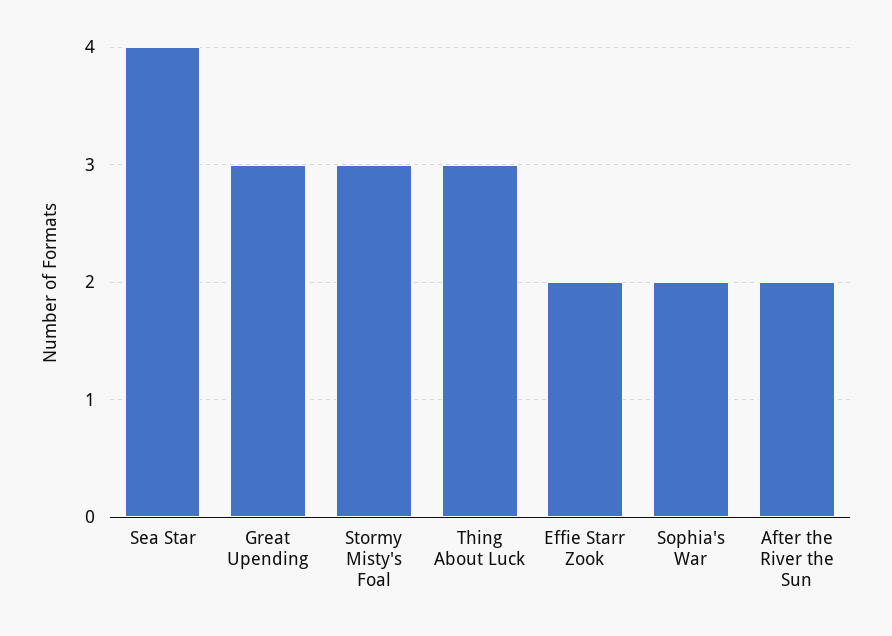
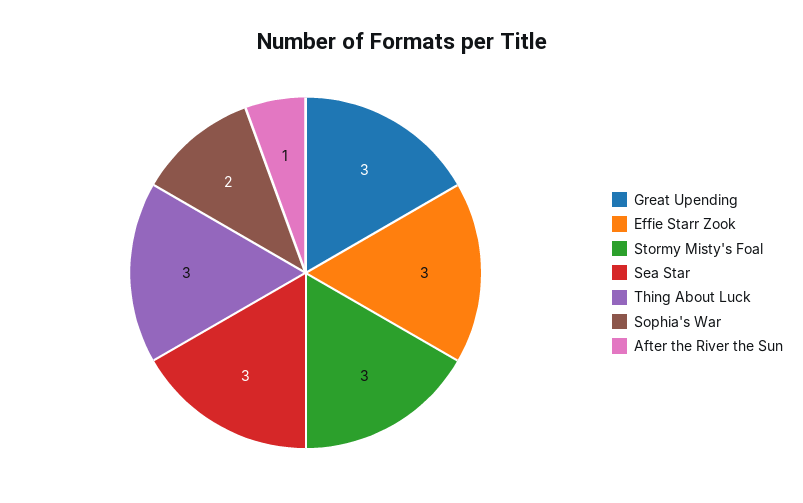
Sea Star: 4 -> 3
Effie Starr Zook: 2 -> 3
After the River the Sun: 2 -> 1

